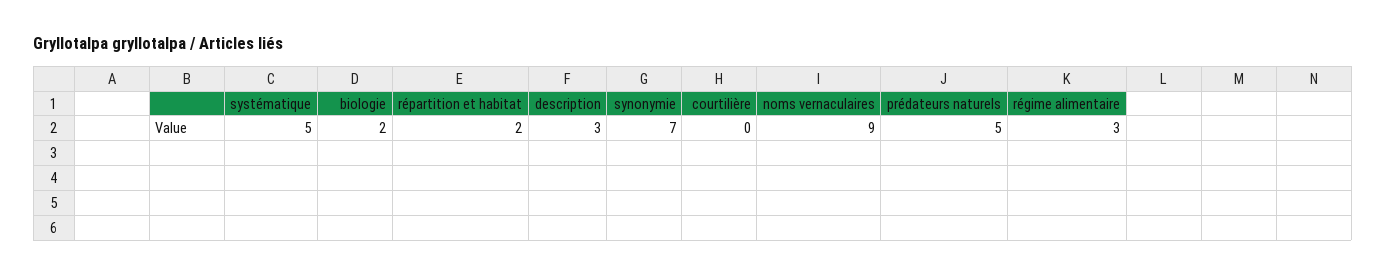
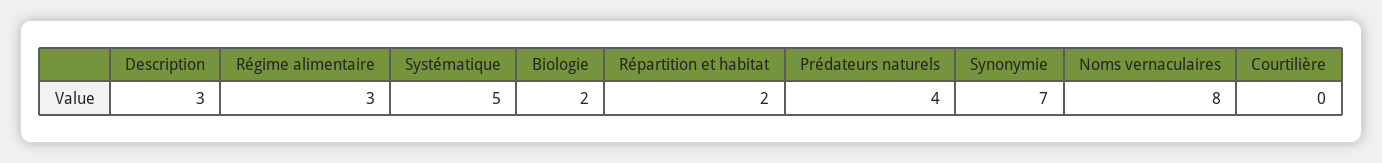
noms vernaculaires: 9 -> 8
prédateurs naturels: 5 -> 4

